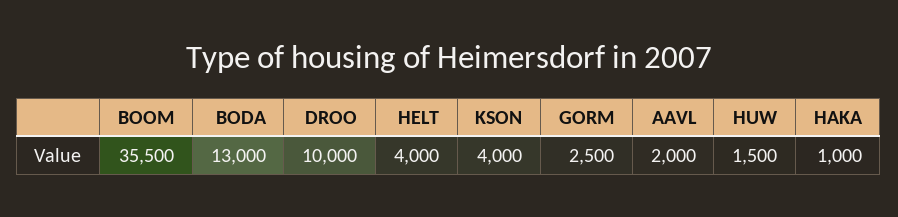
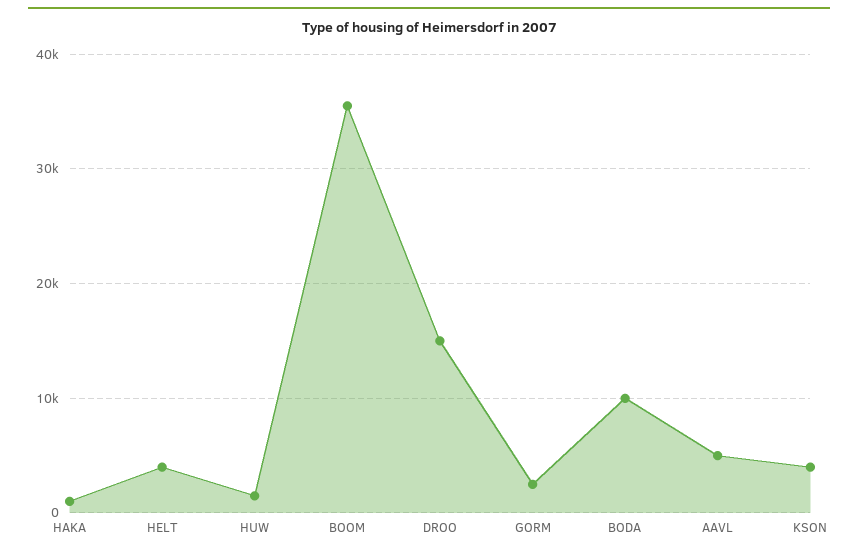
BODA: 13000 -> 10000
DROO: 10000 -> 15000
AAVL: 2000 -> 5000

